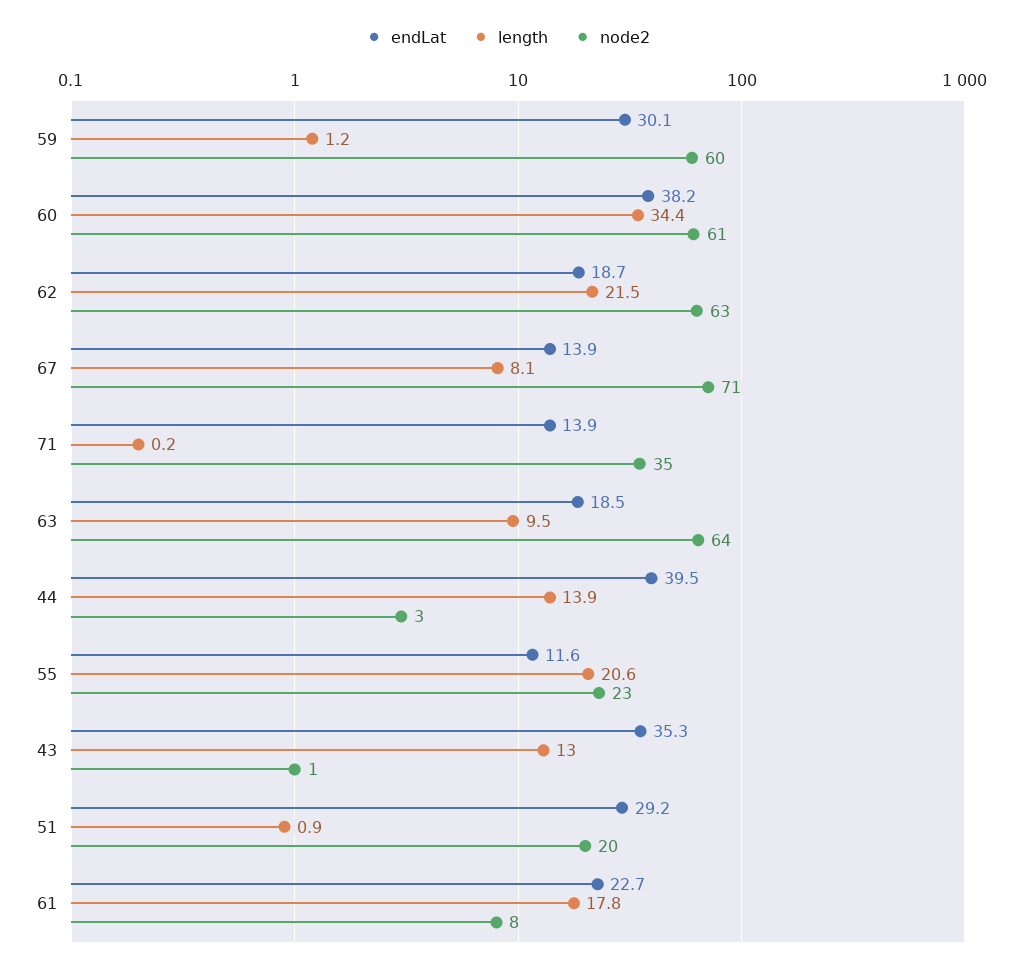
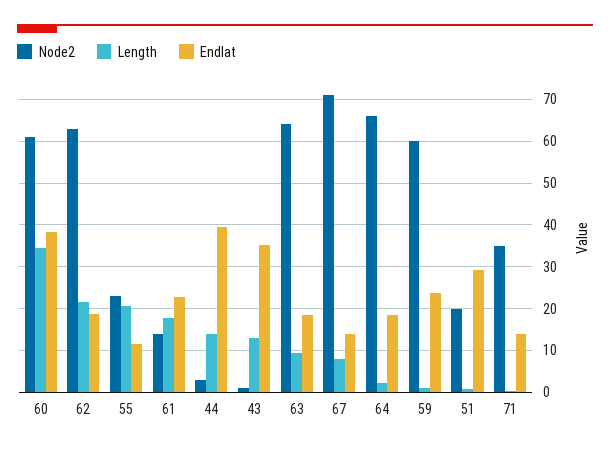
endLat, 59: 30.1 -> 24
node2, 61: 8 -> 14
node2, 64: none -> 66
length, 64: none -> 2
endLat, 64: none -> 18

